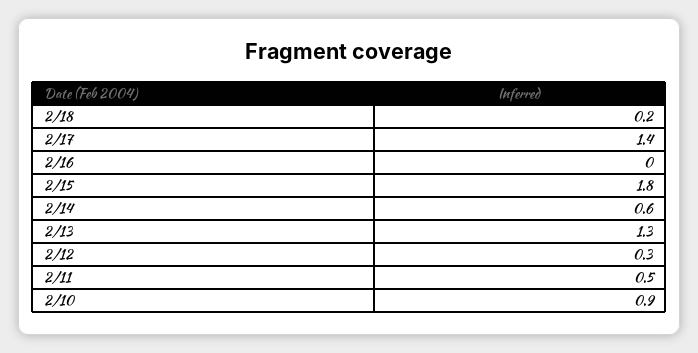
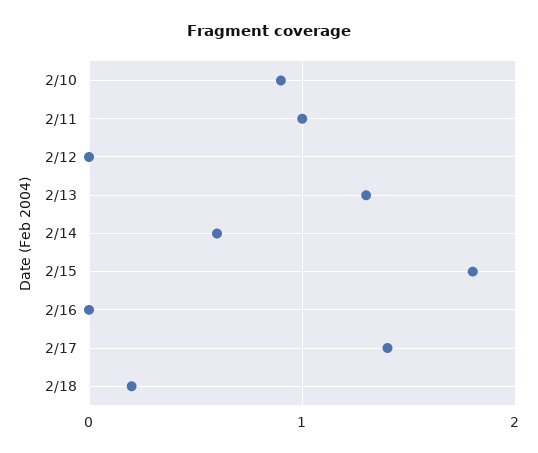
2/12: 0.3 -> 0
2/11: 0.5 -> 1

